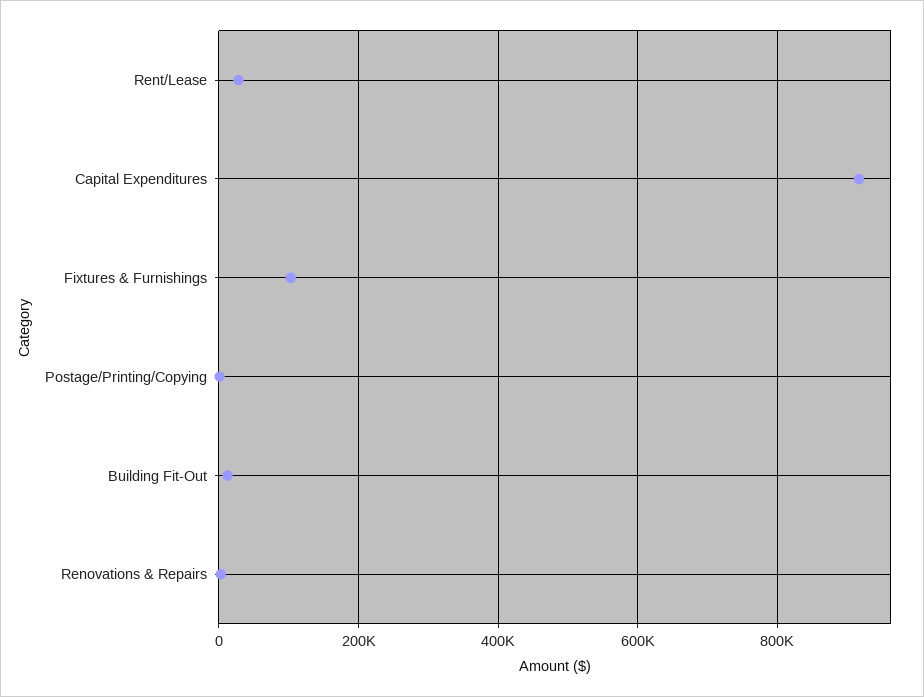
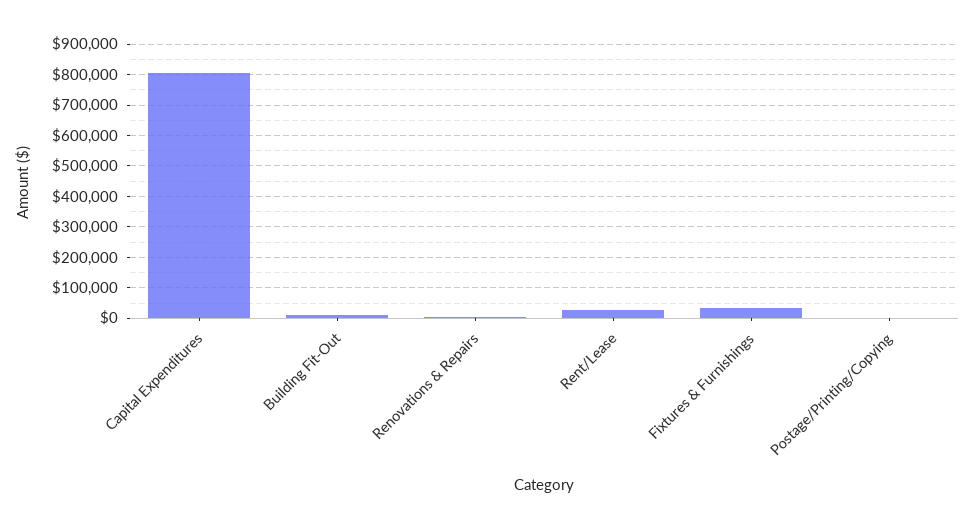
Capital Expenditures: 920000 -> 800000
Fixtures & Furnishings: 100000 -> 40000

